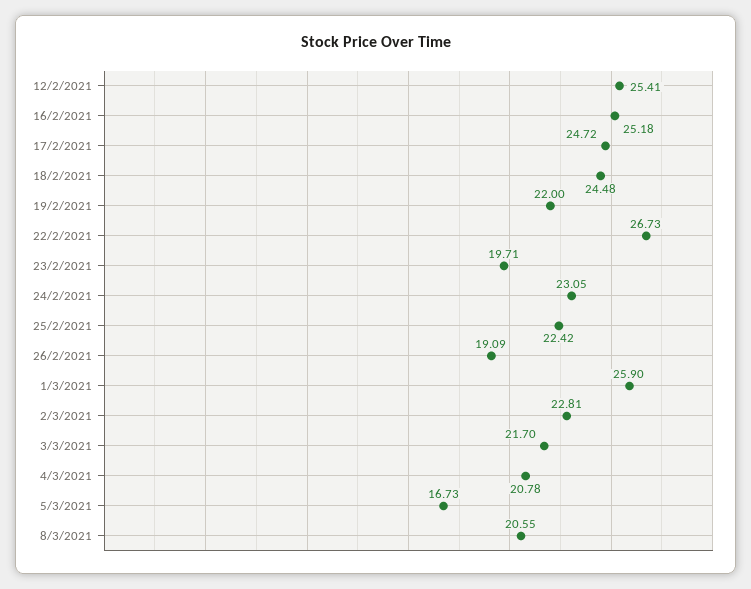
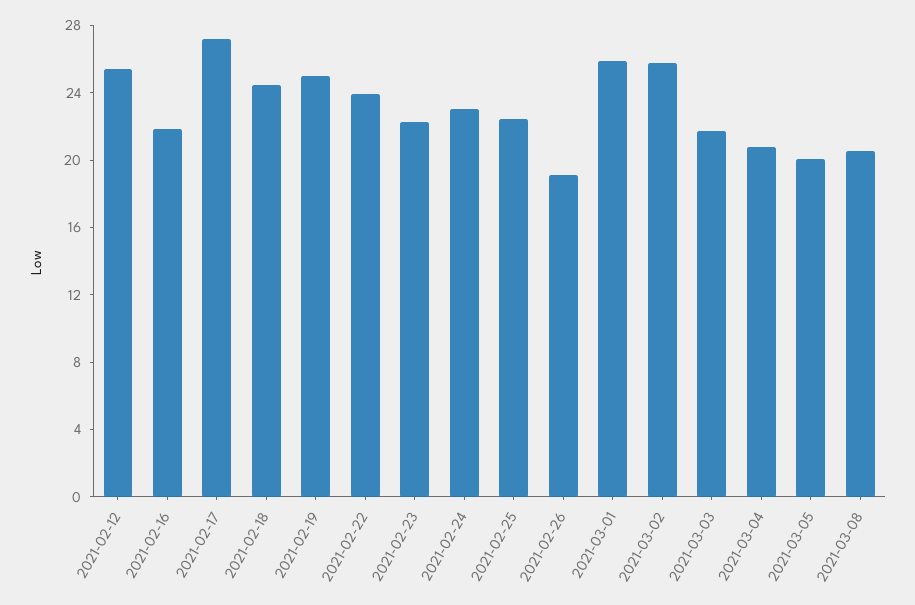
16/2/2021: 25.18 -> 22
17/2/2021: 24.72 -> 27
19/2/2021: 22 -> 25
22/2/2021: 26.73 -> 24
23/2/2021: 19.71 -> 22
2/3/2021: 22.81 -> 26
5/3/2021: 16.73 -> 20

